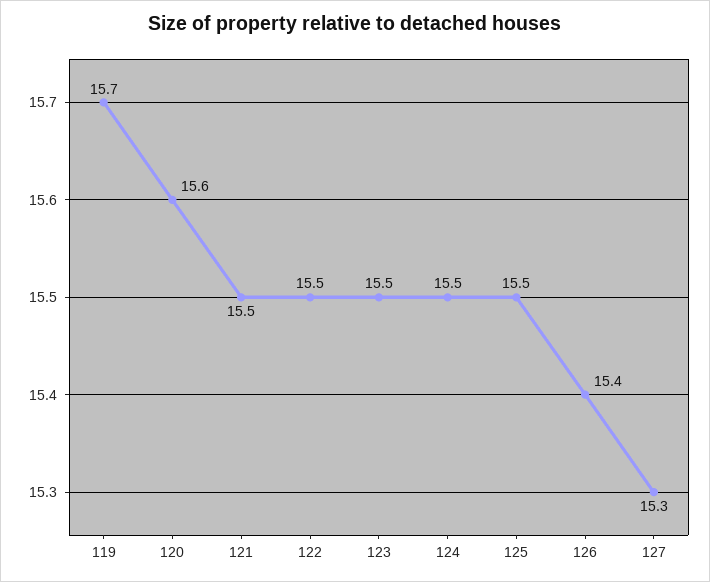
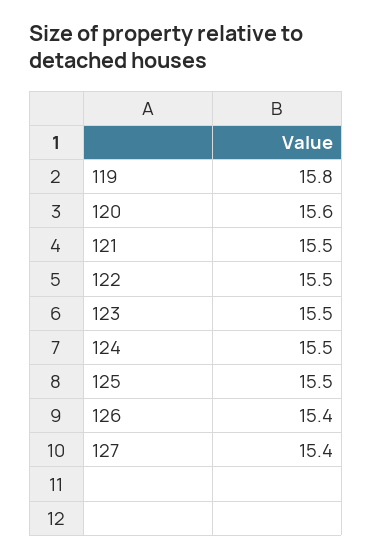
119: 15.7 -> 15.8
127: 15.3 -> 15.4

